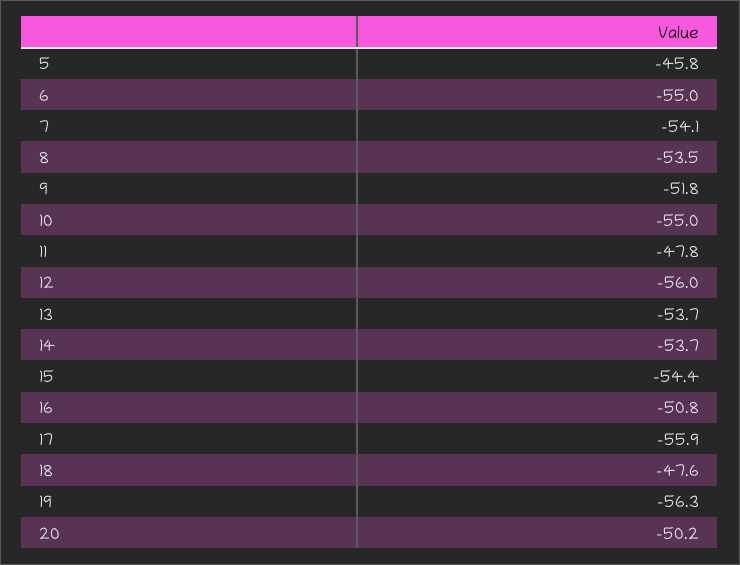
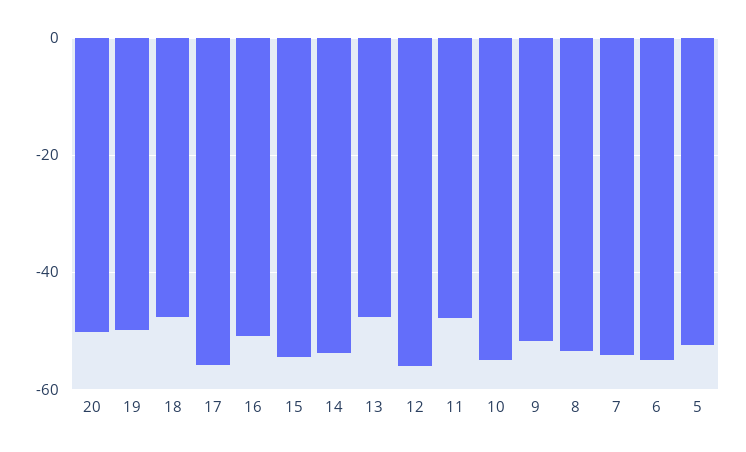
5: -45.8 -> -52
13: -53.7 -> -48
19: -56.3 -> -50

